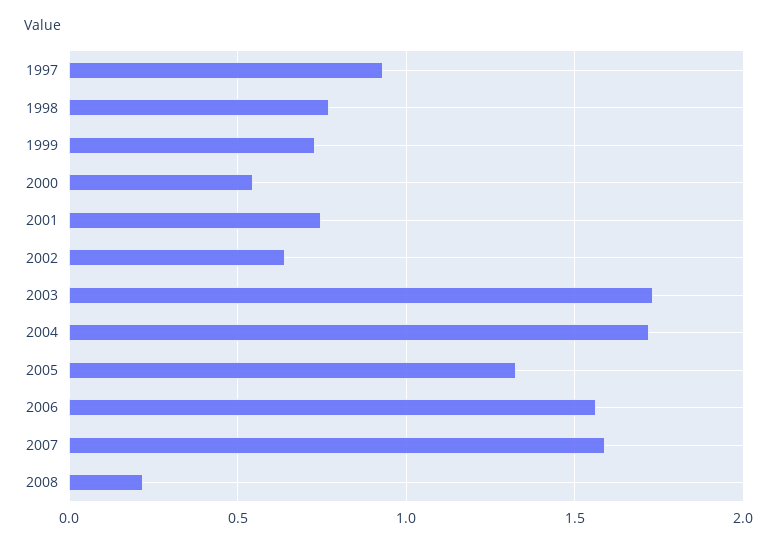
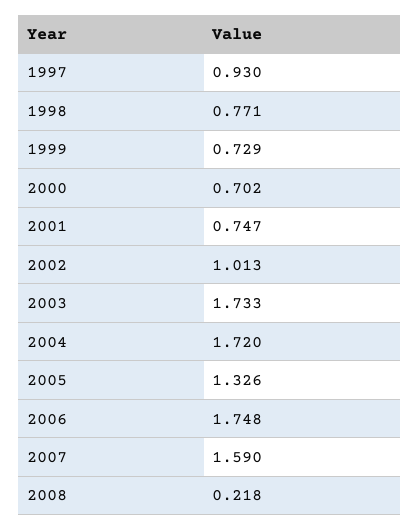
2000: 0.55 -> 0.702
2002: 0.65 -> 1.013
2006: 1.55 -> 1.748

